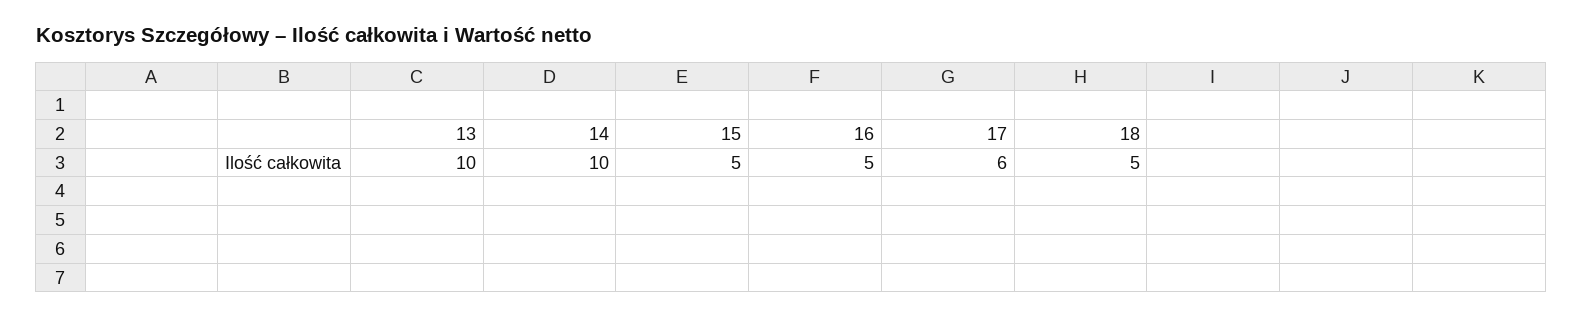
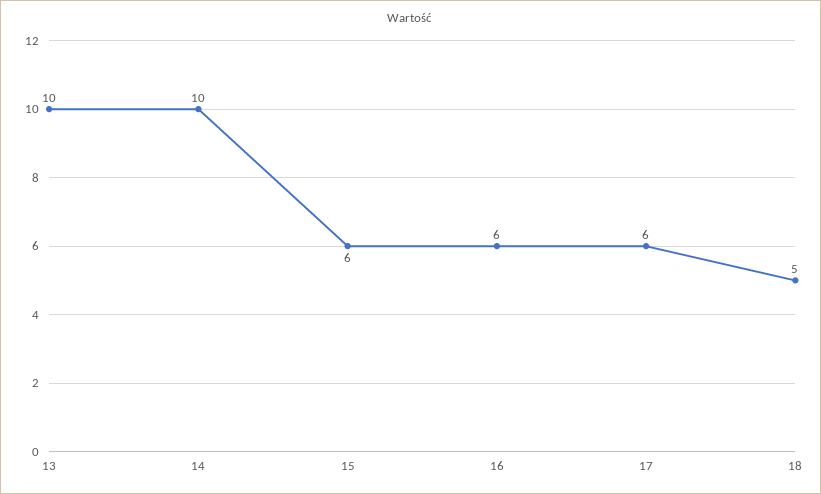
15: 5 -> 6
16: 5 -> 6

